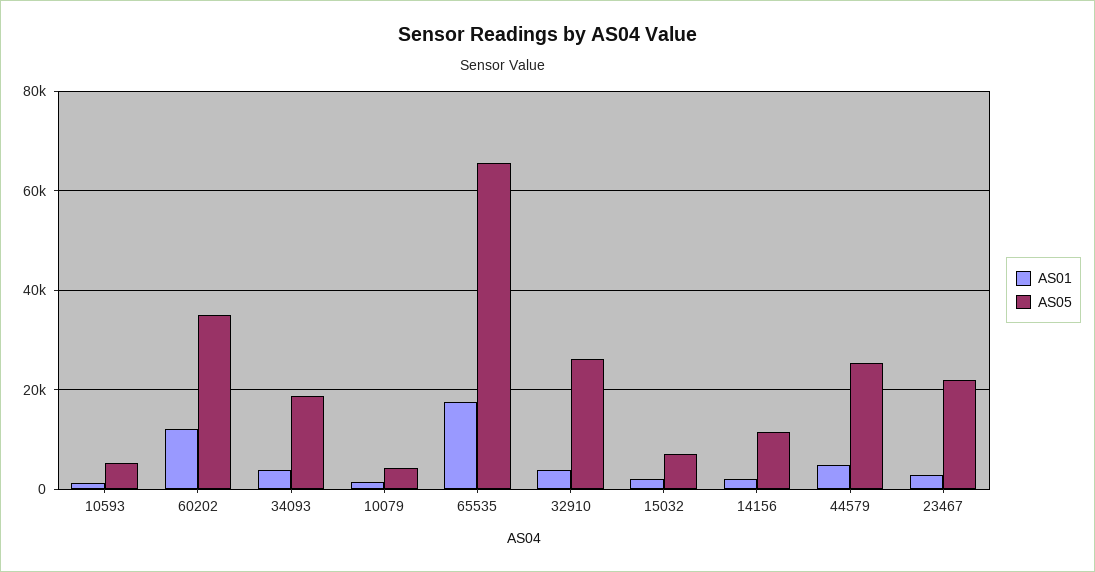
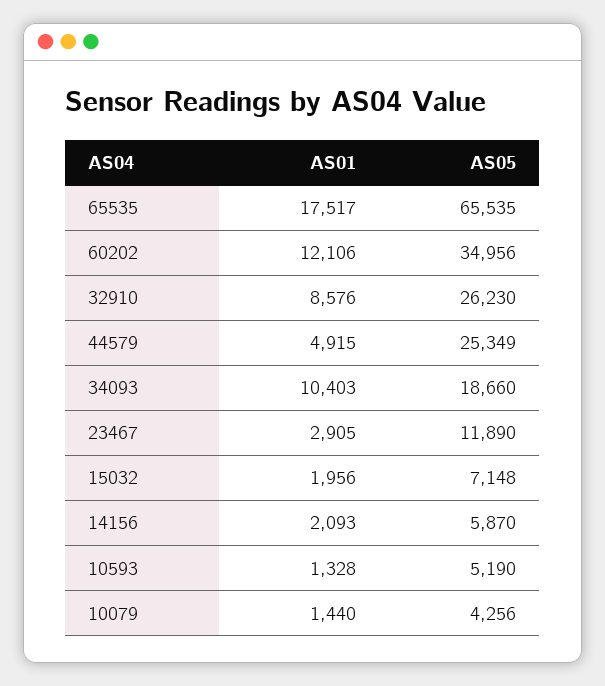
AS01, 34093: 4000 -> 10403
AS01, 32910: 4000 -> 8576
AS05, 14156: 12000 -> 5870
AS05, 23467: 22000 -> 11890

